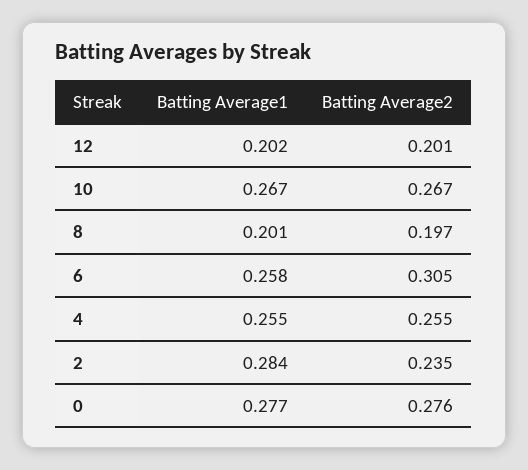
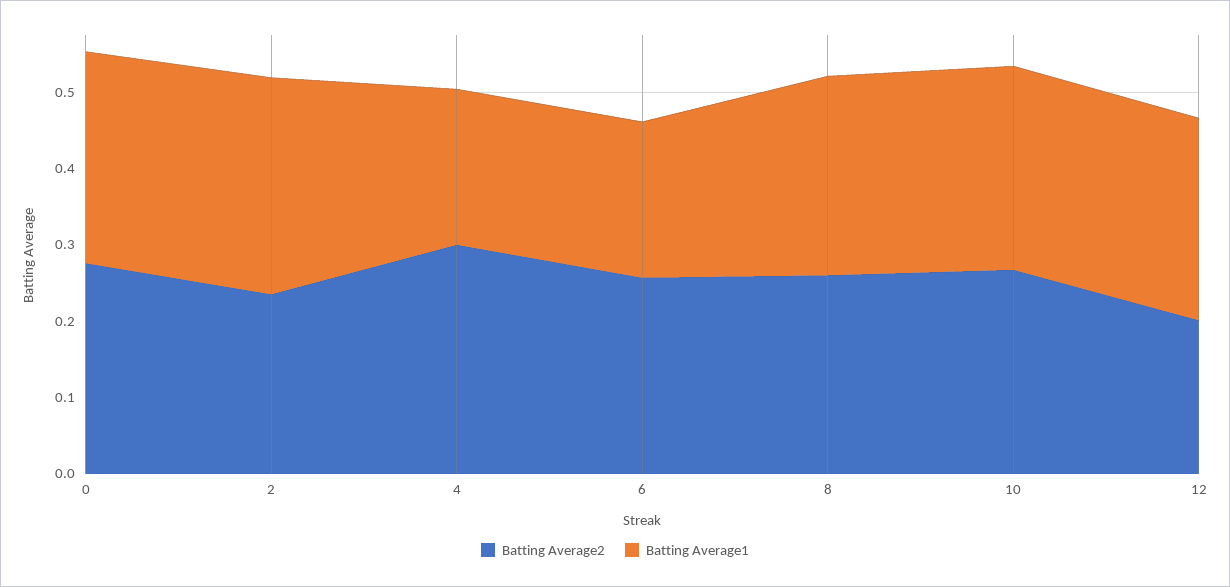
Batting Average1, 12: 0.202 -> 0.26
Batting Average1, 8: 0.201 -> 0.26
Batting Average2, 8: 0.197 -> 0.26
Batting Average1, 6: 0.258 -> 0.2
Batting Average2, 6: 0.305 -> 0.26
Batting Average1, 4: 0.255 -> 0.2
Batting Average2, 4: 0.255 -> 0.3

